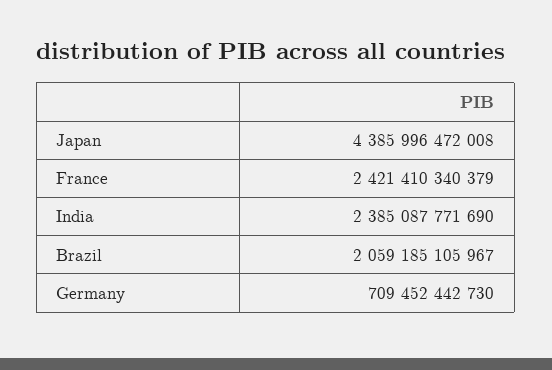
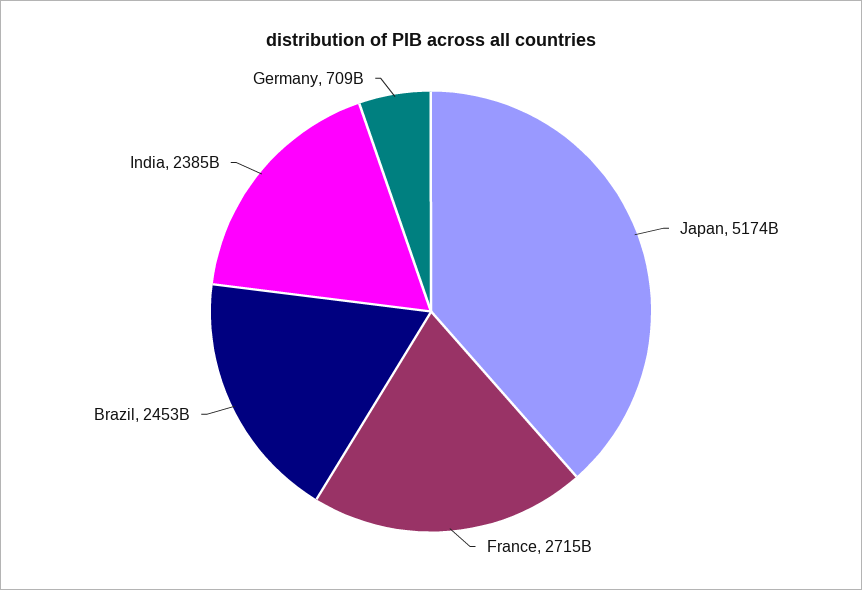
Japan: 4385996472008 -> 5174000000000
France: 2421410340379 -> 2715000000000
Brazil: 2059185105967 -> 2453000000000

